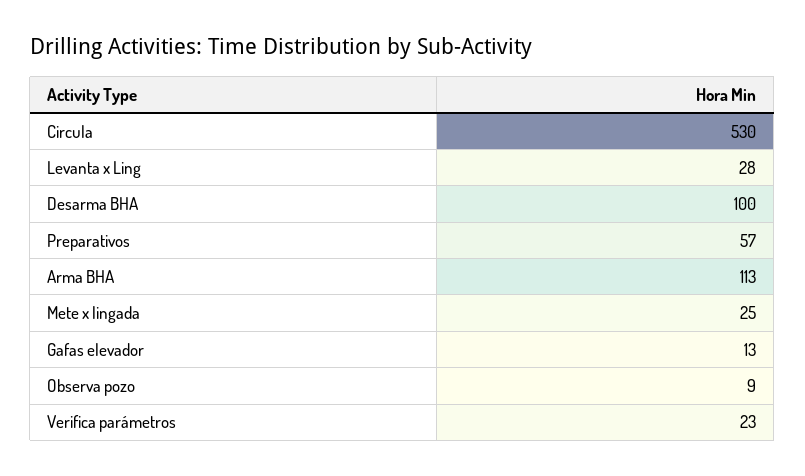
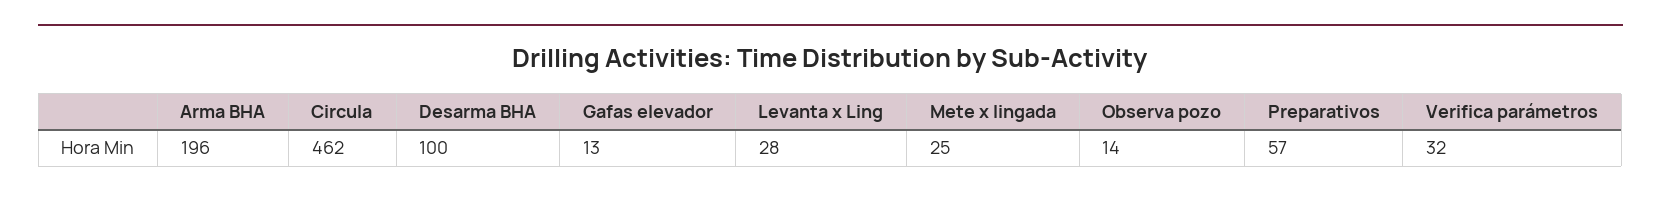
Circula: 530 -> 462
Arma BHA: 113 -> 196
Observa pozo: 9 -> 14
Verifica parámetros: 23 -> 32

